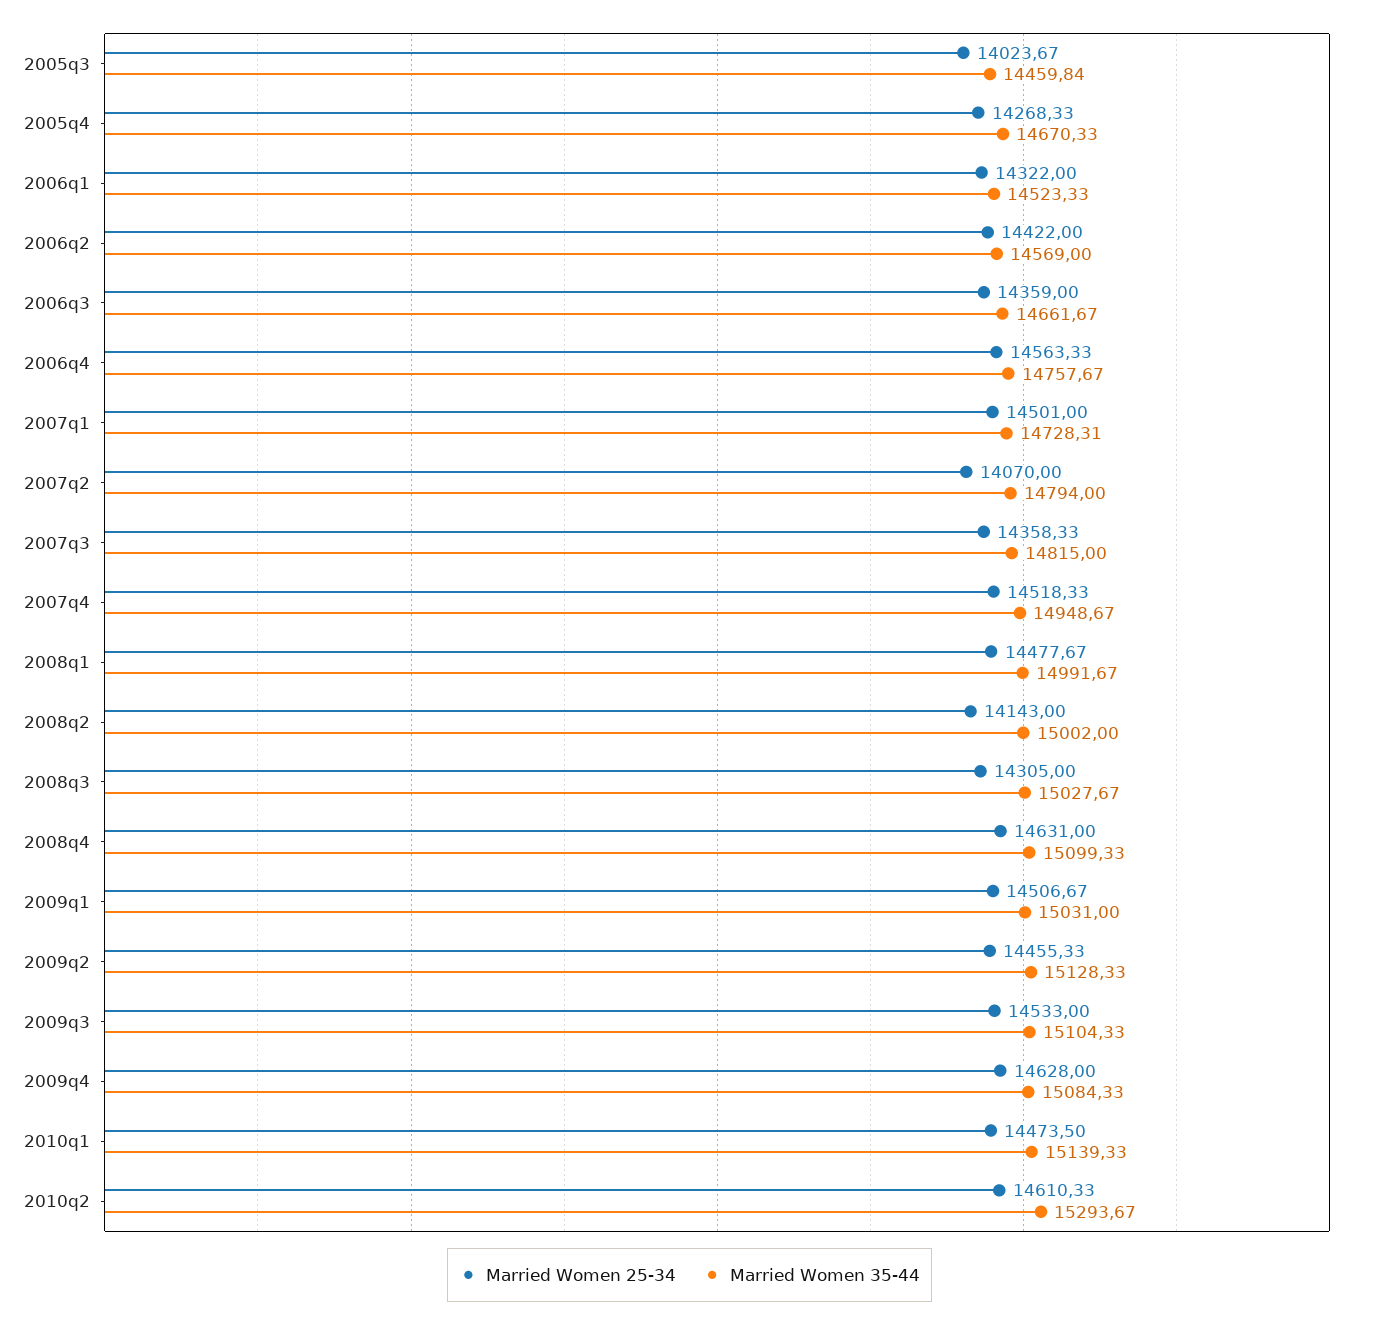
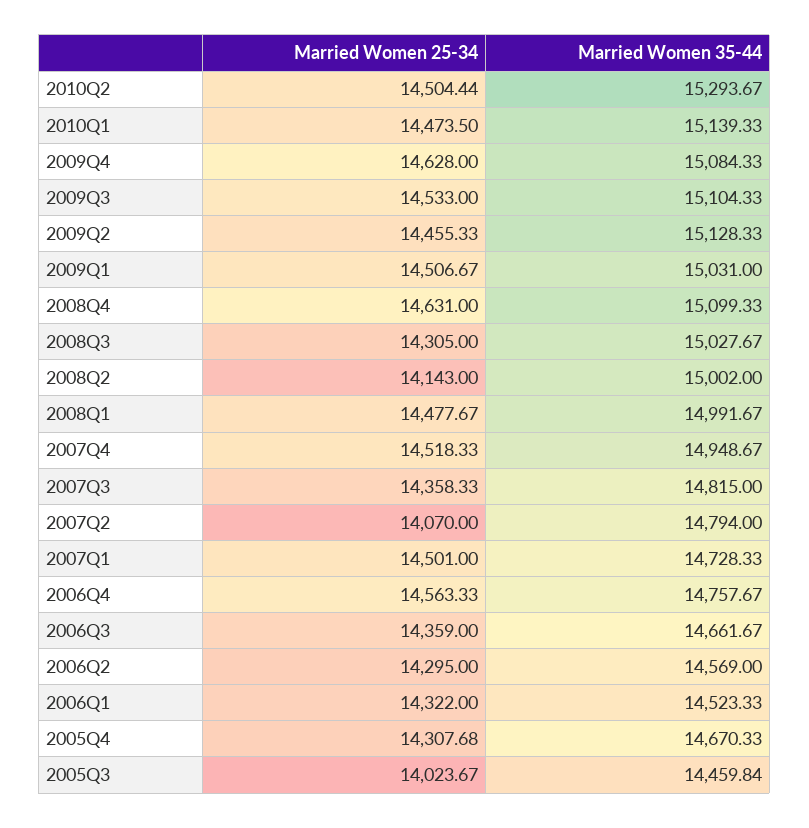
Married Women 25-34, 2005q4: 14268.33 -> 14307.68
Married Women 25-34, 2006q2: 14422 -> 14295
Married Women 35-44, 2007q1: 14728.31 -> 14728.33
Married Women 25-34, 2010q2: 14610.33 -> 14504.44

